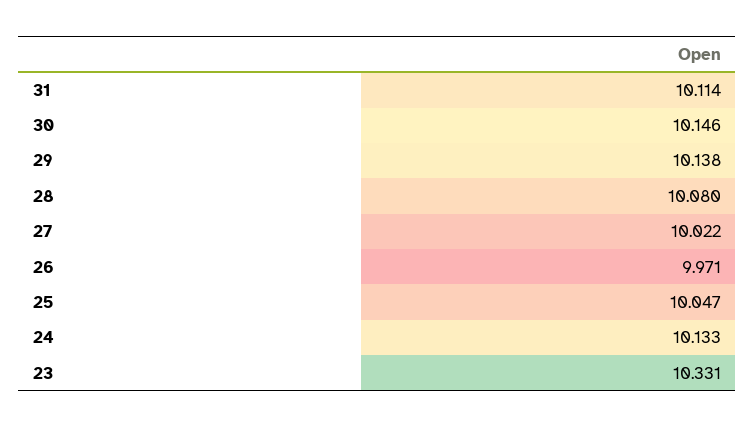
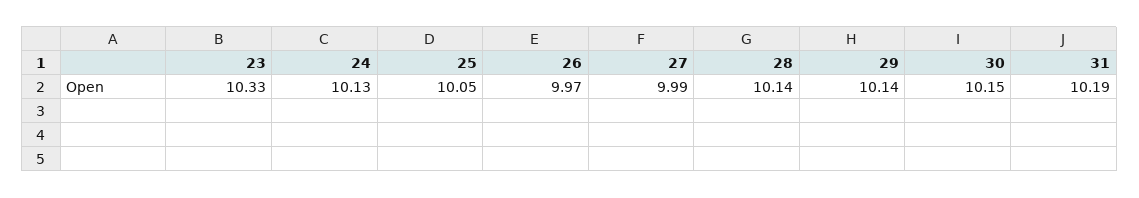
31: 10.114 -> 10.19
28: 10.08 -> 10.14
27: 10.022 -> 9.99

